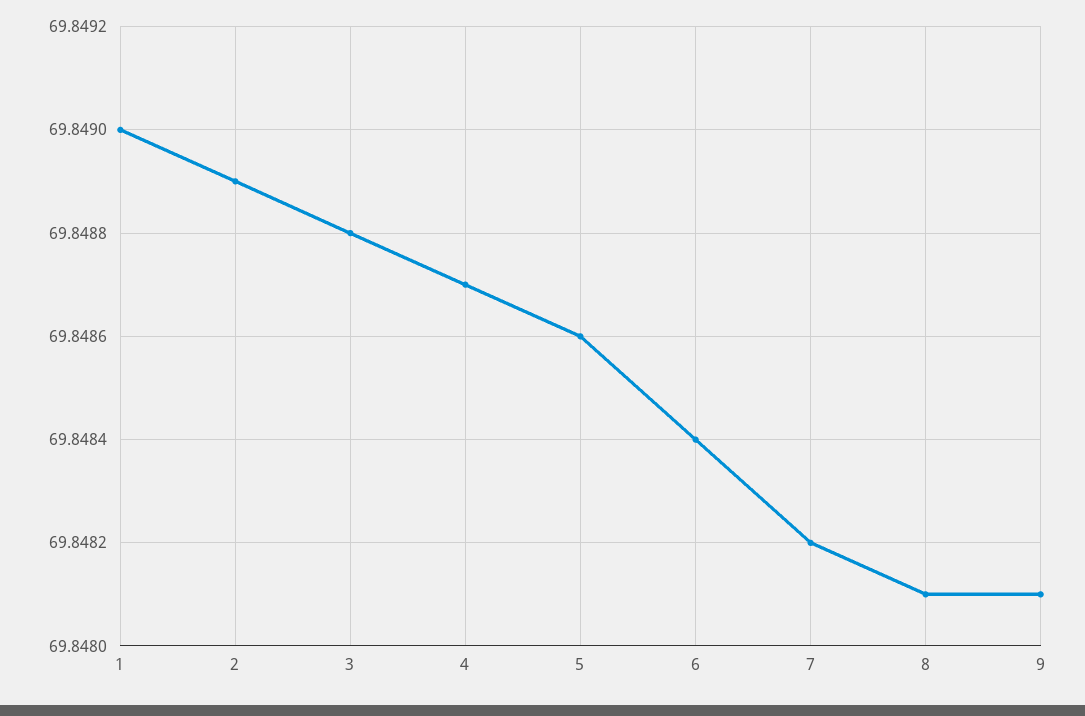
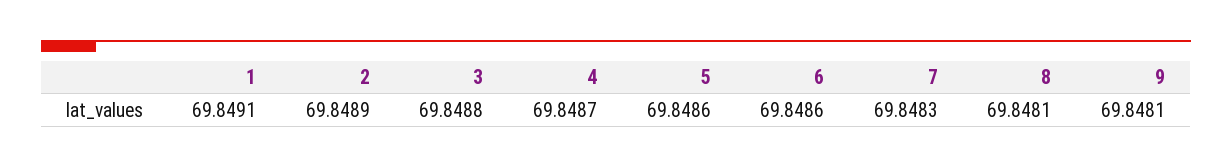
1: 69.849 -> 69.8491
6: 69.8484 -> 69.8486
7: 69.8482 -> 69.8483

